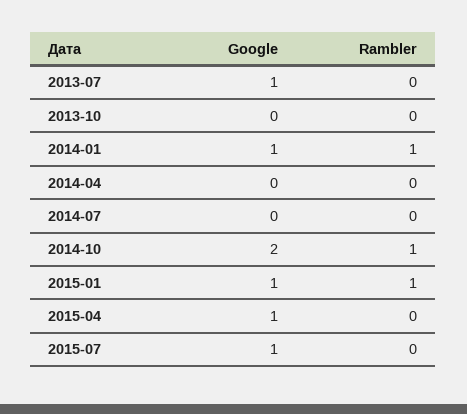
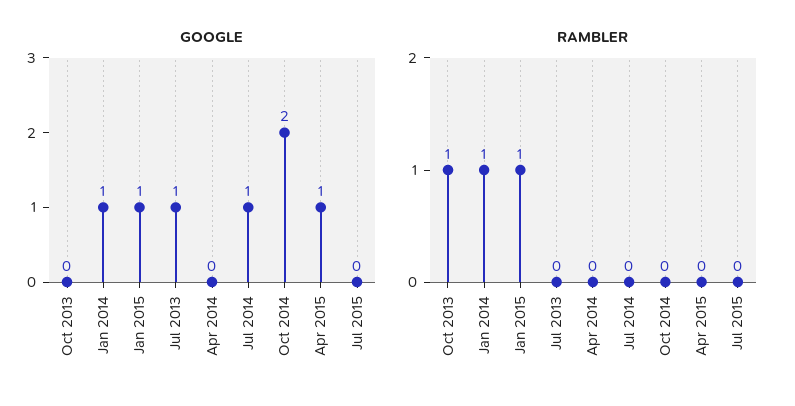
Rambler, 2013-10: 0 -> 1
Google, 2014-07: 0 -> 1
Rambler, 2014-10: 1 -> 0
Google, 2015-07: 1 -> 0

